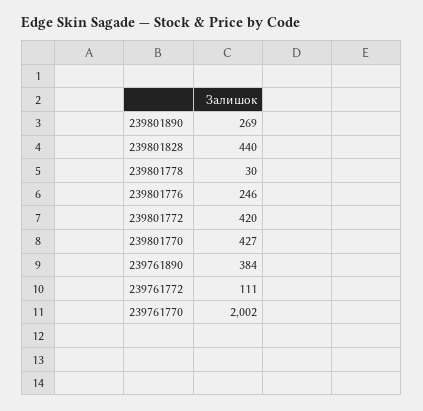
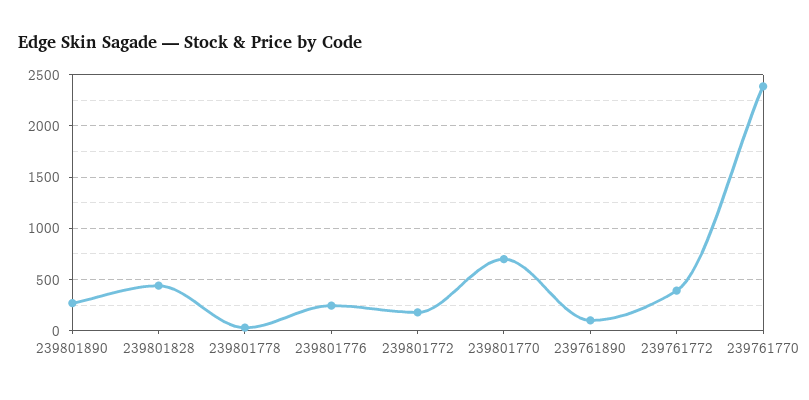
239801772: 420 -> 200
239801770: 427 -> 700
239761890: 384 -> 100
239761772: 111 -> 400
239761770: 2002 -> 2400

